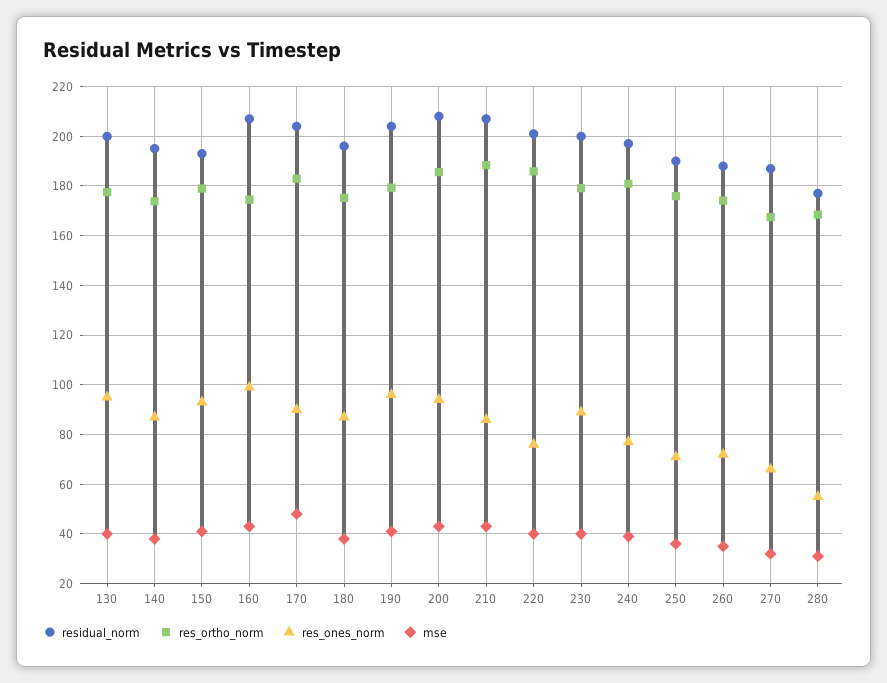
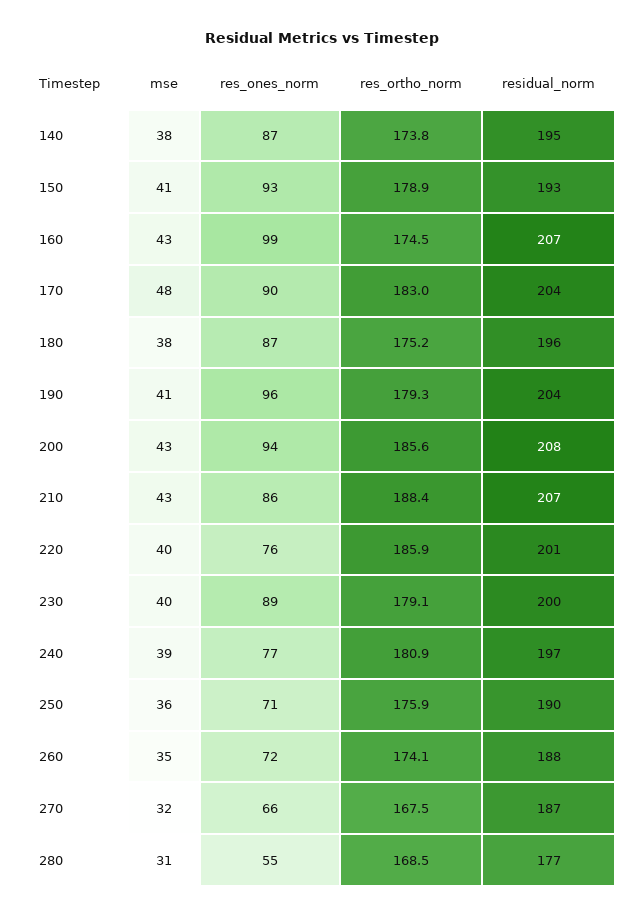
residual_norm, 130: 200 -> none
res_ortho_norm, 130: 177.5 -> none
res_ones_norm, 130: 95 -> none
mse, 130: 40 -> none

